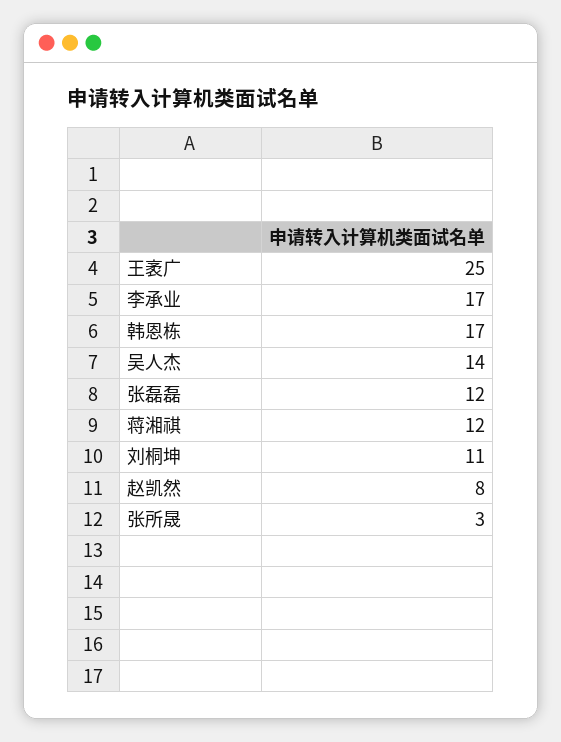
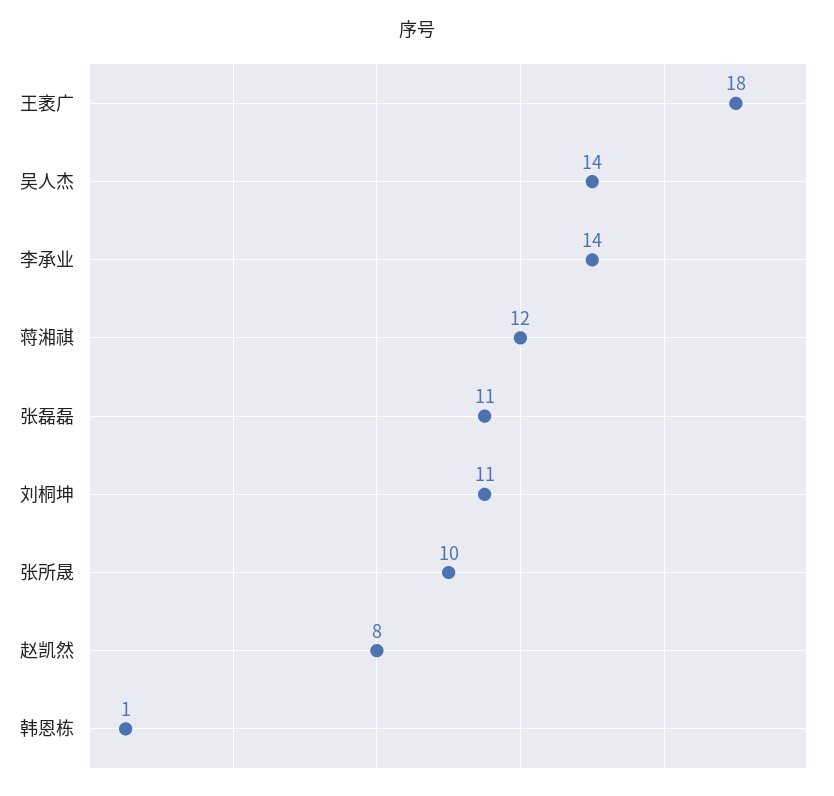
王袤广: 25 -> 18
李承业: 17 -> 14
韩恩栋: 17 -> 1
张磊磊: 12 -> 11
张所晟: 3 -> 10

